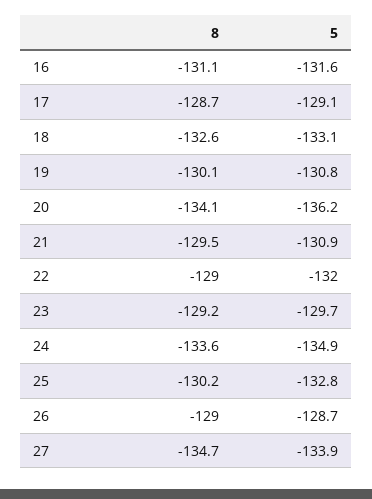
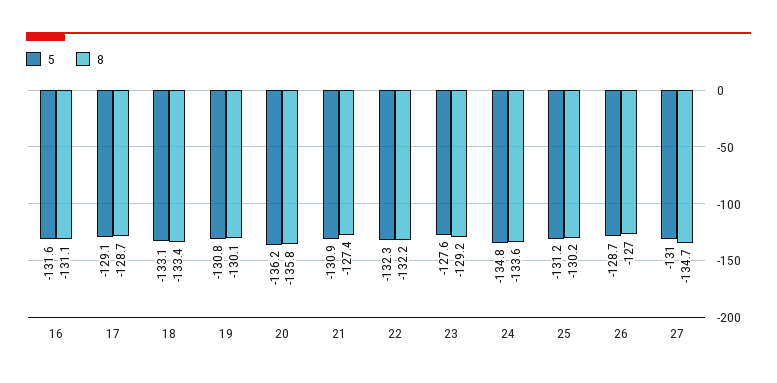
8, 18: -132.6 -> -133.4
8, 20: -134.1 -> -135.8
8, 21: -129.5 -> -127.4
8, 22: -129 -> -132.2
5, 22: -132 -> -132.3
5, 23: -129.7 -> -127.6
5, 24: -134.9 -> -134.8
5, 25: -132.8 -> -131.2
8, 26: -129 -> -127
5, 27: -133.9 -> -131

